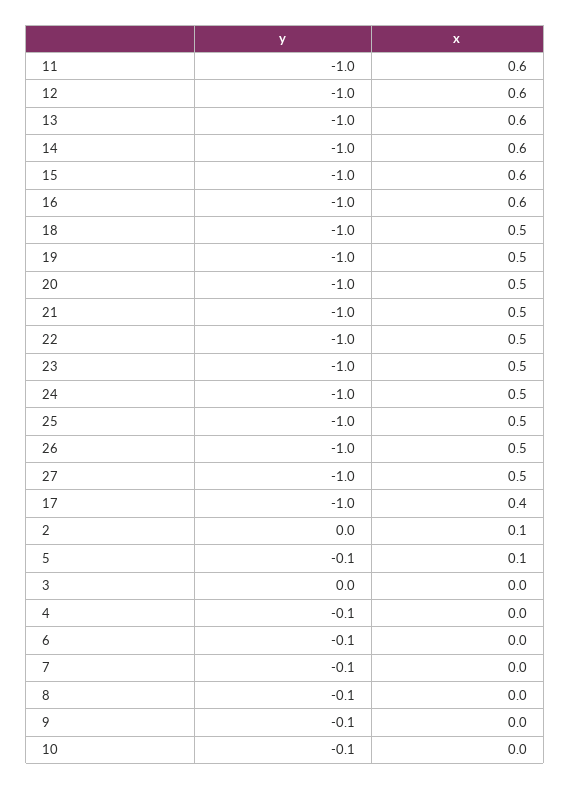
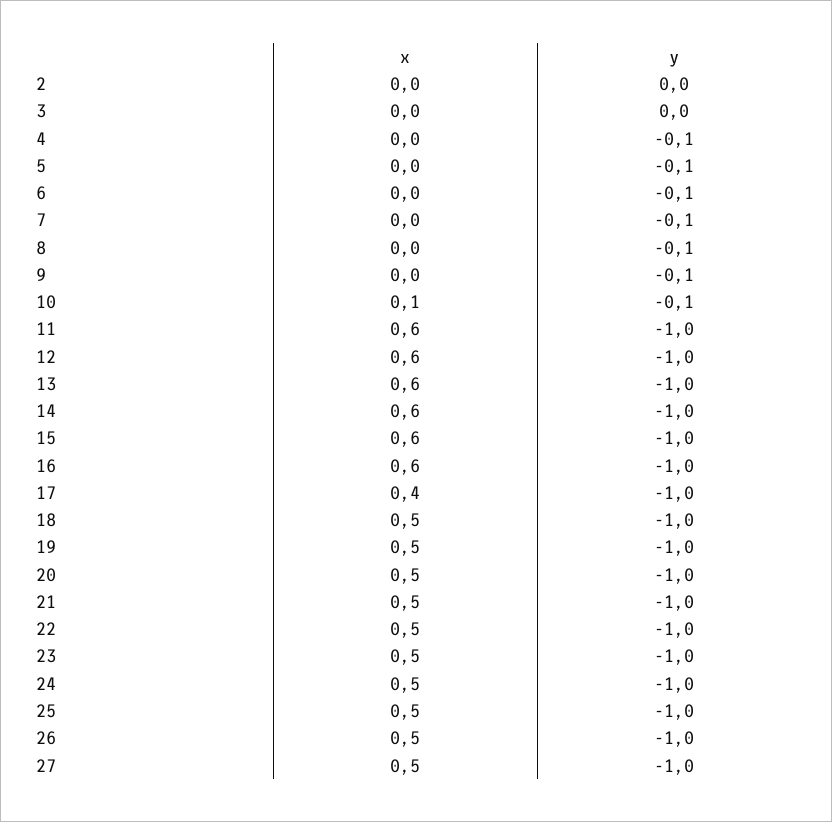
x, 2: 0.1 -> 0
x, 5: 0.1 -> 0
x, 10: 0 -> 0.1

